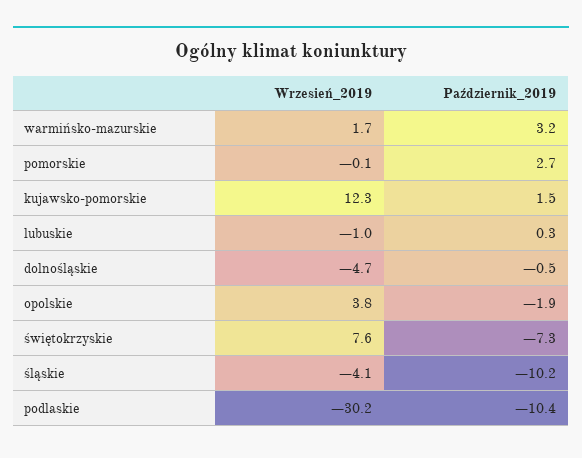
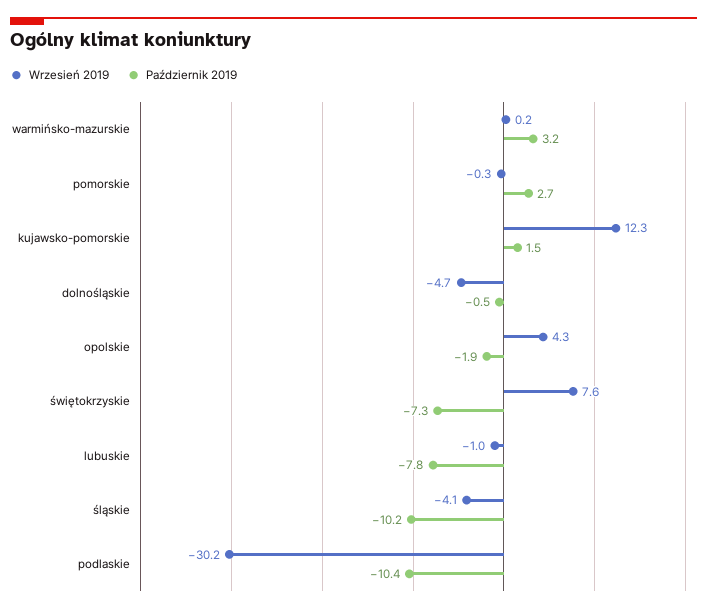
Wrzesień_2019, warmińsko-mazurskie: 1.7 -> 0.2
Wrzesień_2019, pomorskie: -0.1 -> -0.3
Październik_2019, lubuskie: 0.3 -> -7.8
Wrzesień_2019, opolskie: 3.8 -> 4.3

